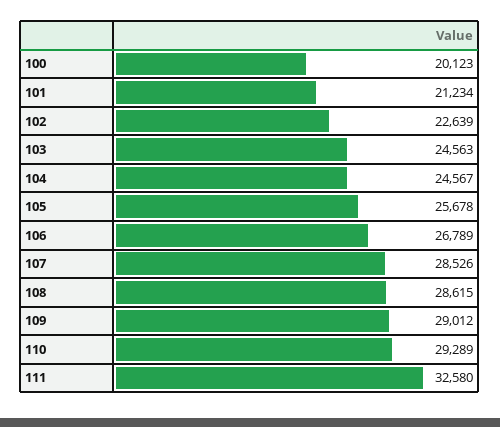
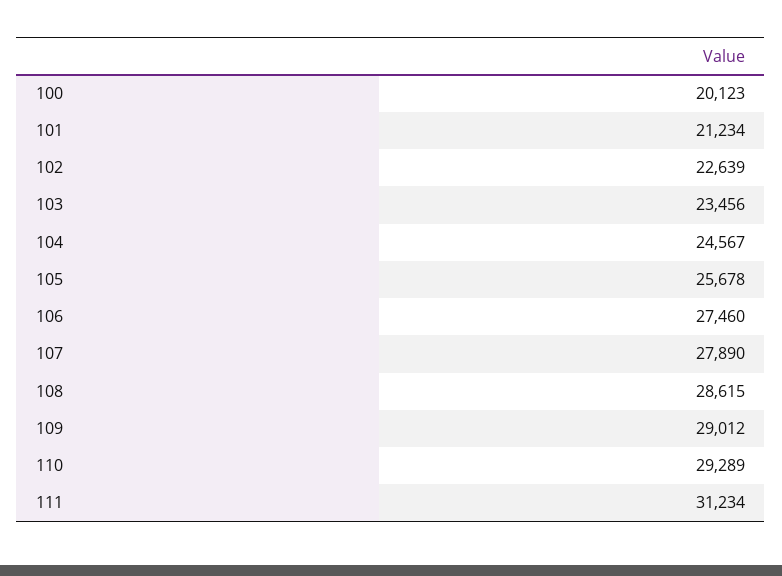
103: 24563 -> 23456
106: 26789 -> 27460
107: 28526 -> 27890
111: 32580 -> 31234

